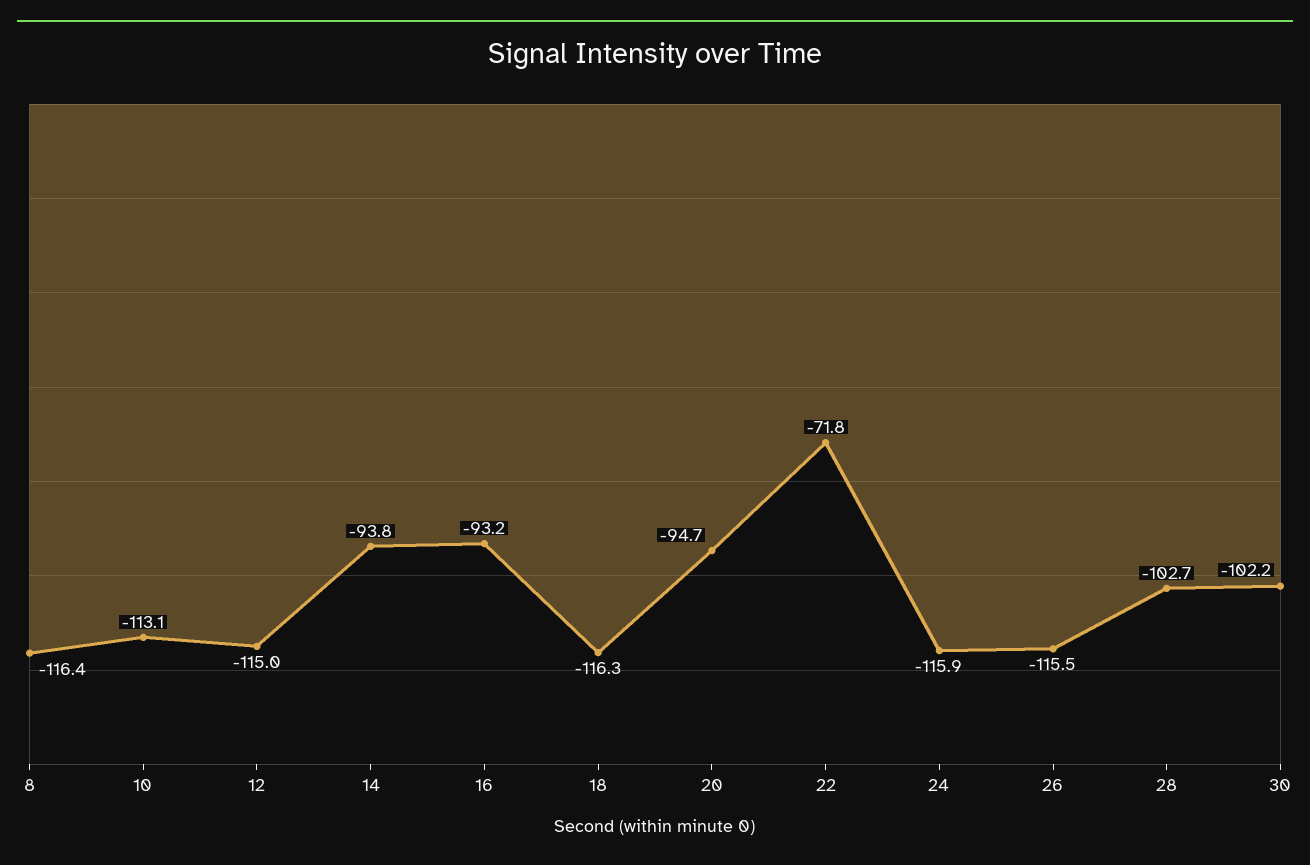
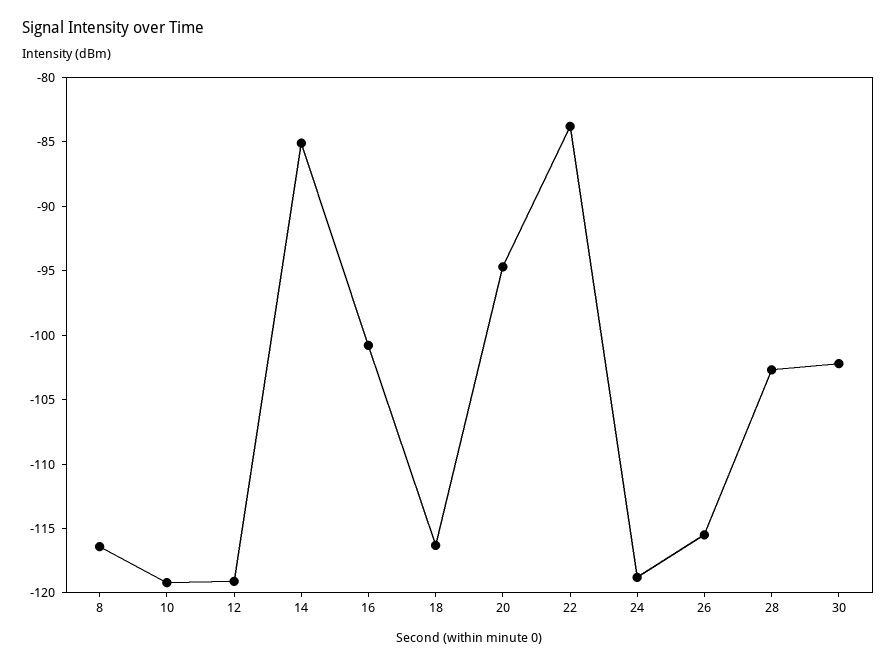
10: -113.1 -> -119
12: -115 -> -119
14: -93.8 -> -85
16: -93.2 -> -101
22: -71.8 -> -84
24: -115.9 -> -119

